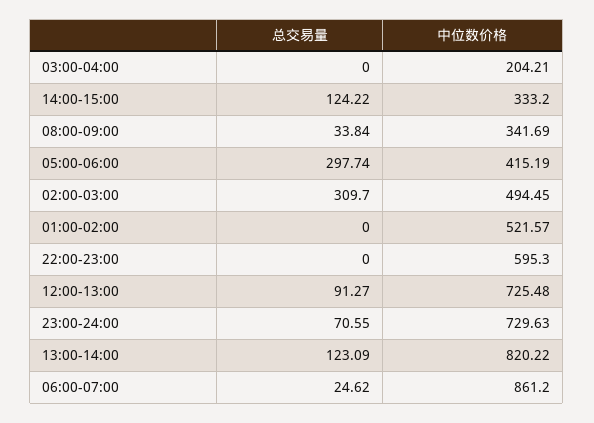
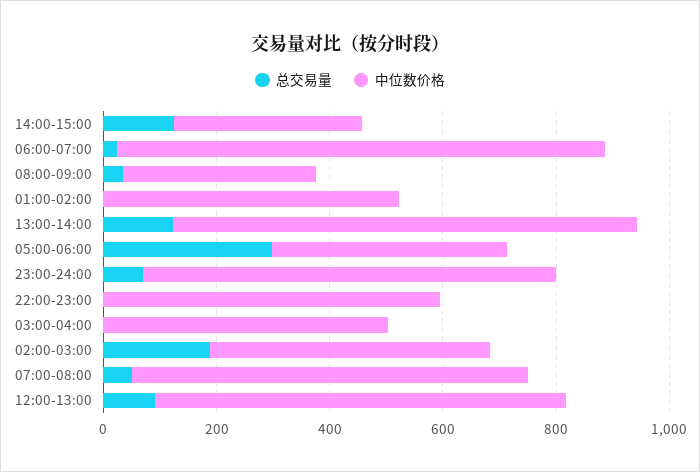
中位数价格, 03:00-04:00: 204.21 -> 500
总交易量, 02:00-03:00: 309.7 -> 200
总交易量, 07:00-08:00: none -> 50
中位数价格, 07:00-08:00: none -> 700

